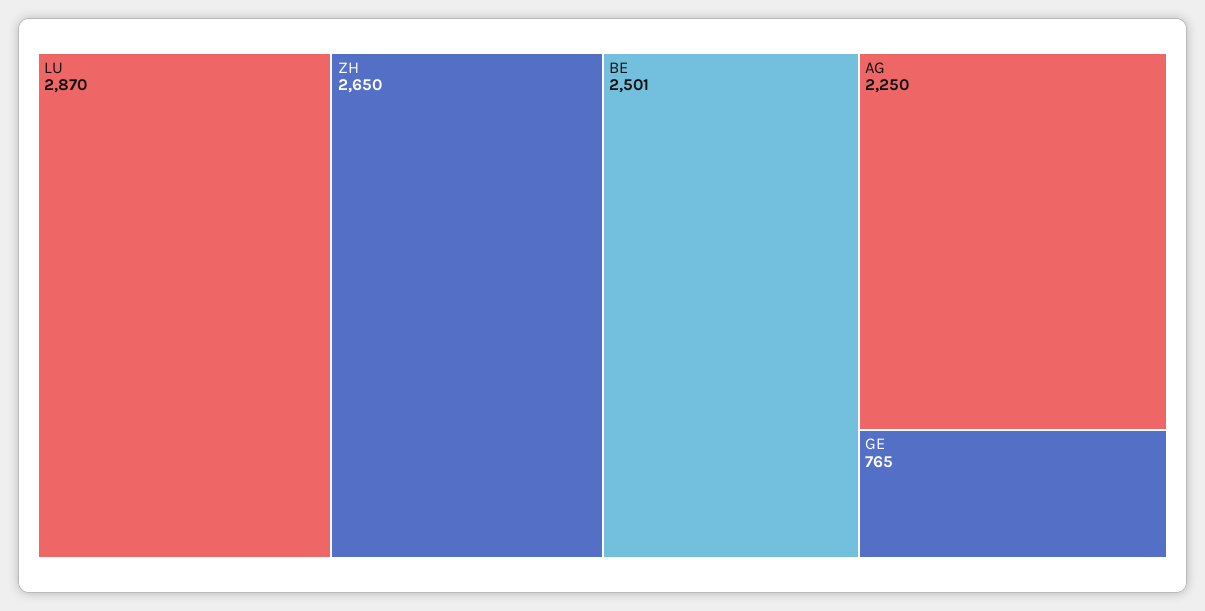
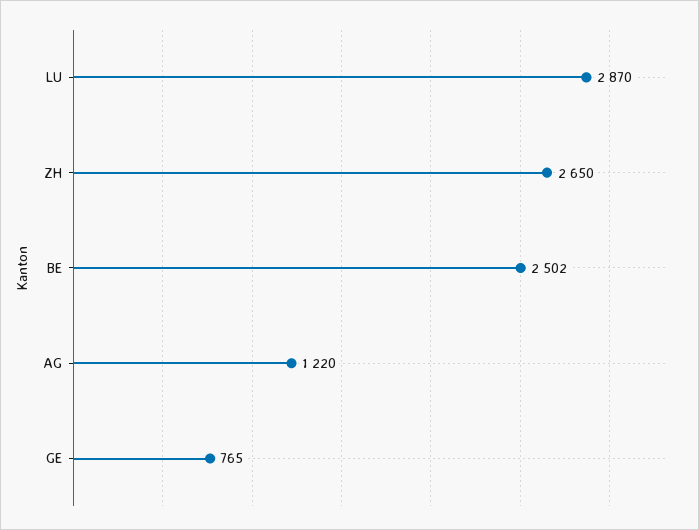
BE: 2501 -> 2502
AG: 2250 -> 1220

